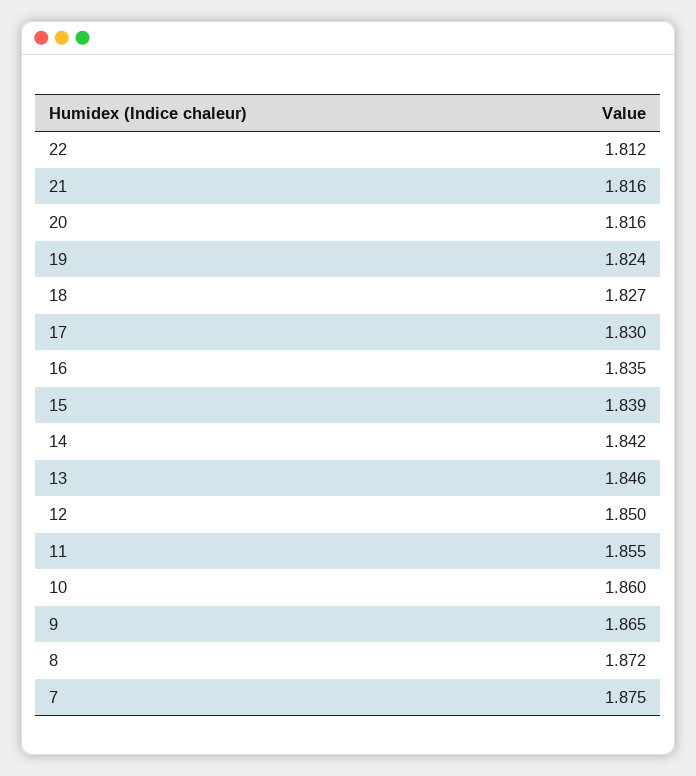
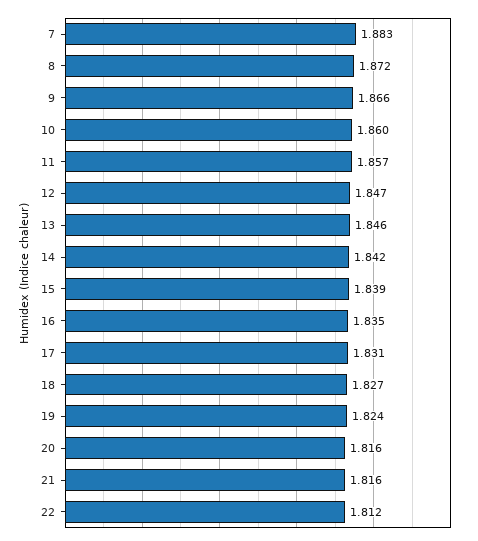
17: 1.83 -> 1.831
12: 1.85 -> 1.847
11: 1.855 -> 1.857
9: 1.865 -> 1.866
7: 1.875 -> 1.883

